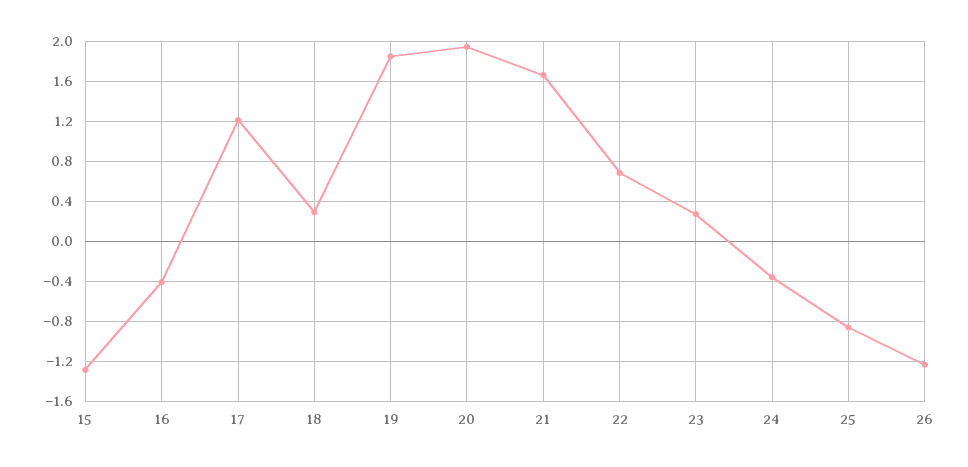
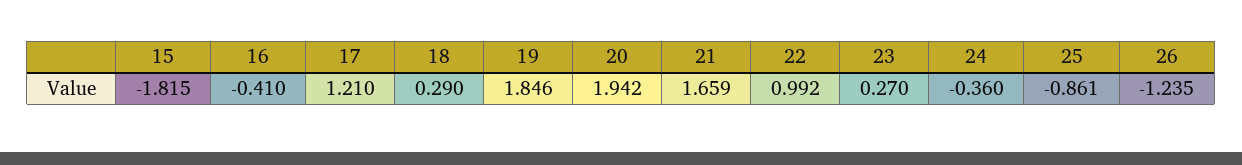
15: -1.3 -> -1.815
22: 0.7 -> 0.992

